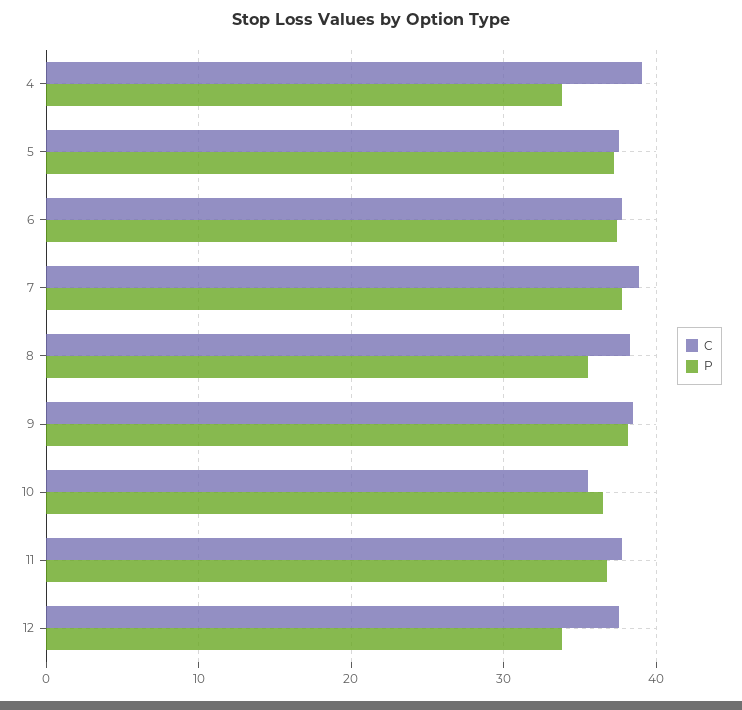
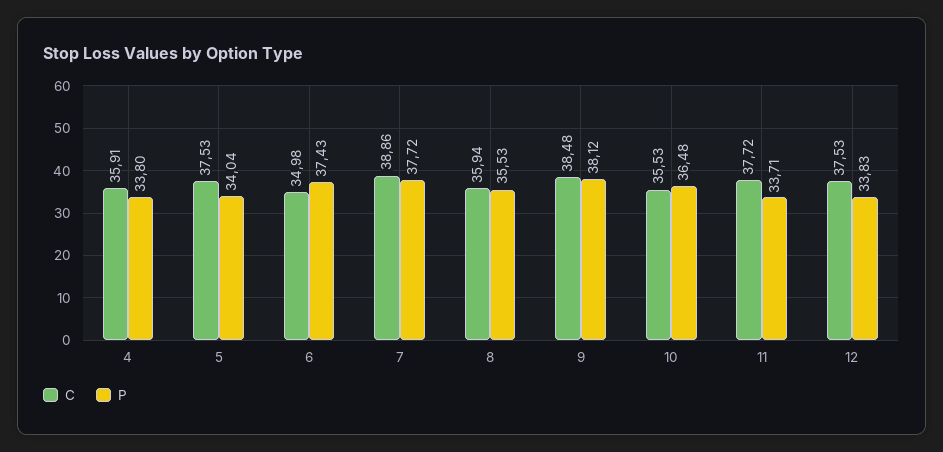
C, 4: 39 -> 35.91
P, 5: 37 -> 34.04
C, 6: 38 -> 34.98
C, 8: 38 -> 35.94
P, 11: 37 -> 33.71

